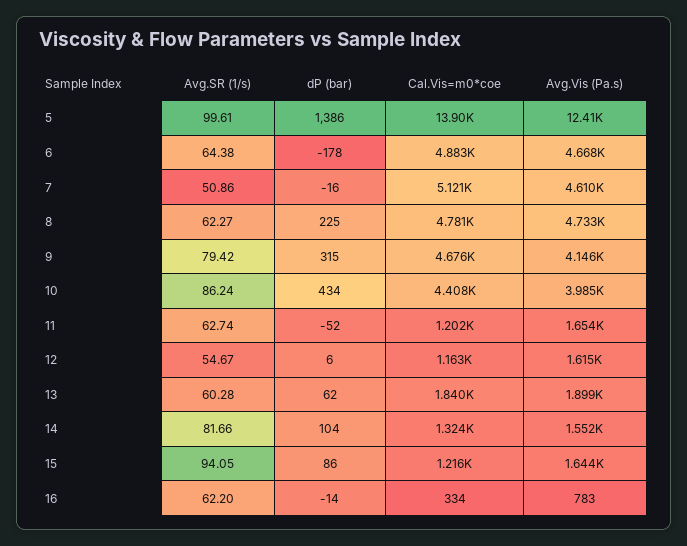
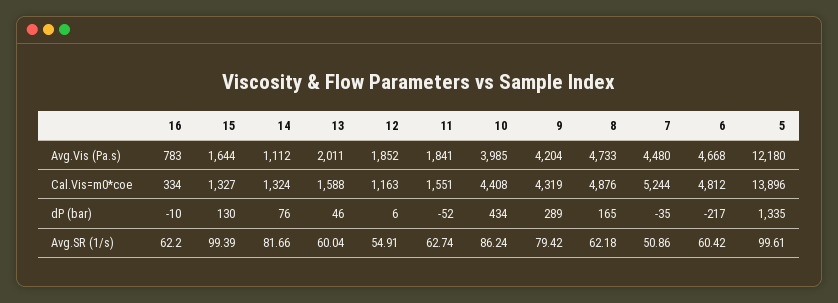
dP (bar), 5: 1386 -> 1335
Avg.Vis (Pa.s), 5: 12410 -> 12180
Avg.SR (1/s), 6: 64.38 -> 60.42
dP (bar), 6: -178 -> -217
Cal.Vis=m0*coe, 6: 4883 -> 4812
dP (bar), 7: -16 -> -35
Cal.Vis=m0*coe, 7: 5121 -> 5244
Avg.Vis (Pa.s), 7: 4610 -> 4480
Avg.SR (1/s), 8: 62.27 -> 62.18
dP (bar), 8: 225 -> 165
Cal.Vis=m0*coe, 8: 4781 -> 4876
dP (bar), 9: 315 -> 289
Cal.Vis=m0*coe, 9: 4676 -> 4319
Avg.Vis (Pa.s), 9: 4146 -> 4204
Cal.Vis=m0*coe, 11: 1202 -> 1551
Avg.Vis (Pa.s), 11: 1654 -> 1841
Avg.SR (1/s), 12: 54.67 -> 54.91
Avg.Vis (Pa.s), 12: 1615 -> 1852
Avg.SR (1/s), 13: 60.28 -> 60.04
dP (bar), 13: 62 -> 46
Cal.Vis=m0*coe, 13: 1840 -> 1588
Avg.Vis (Pa.s), 13: 1899 -> 2011
dP (bar), 14: 104 -> 76
Avg.Vis (Pa.s), 14: 1552 -> 1112
Avg.SR (1/s), 15: 94.05 -> 99.39
dP (bar), 15: 86 -> 130
Cal.Vis=m0*coe, 15: 1216 -> 1327
dP (bar), 16: -14 -> -10

